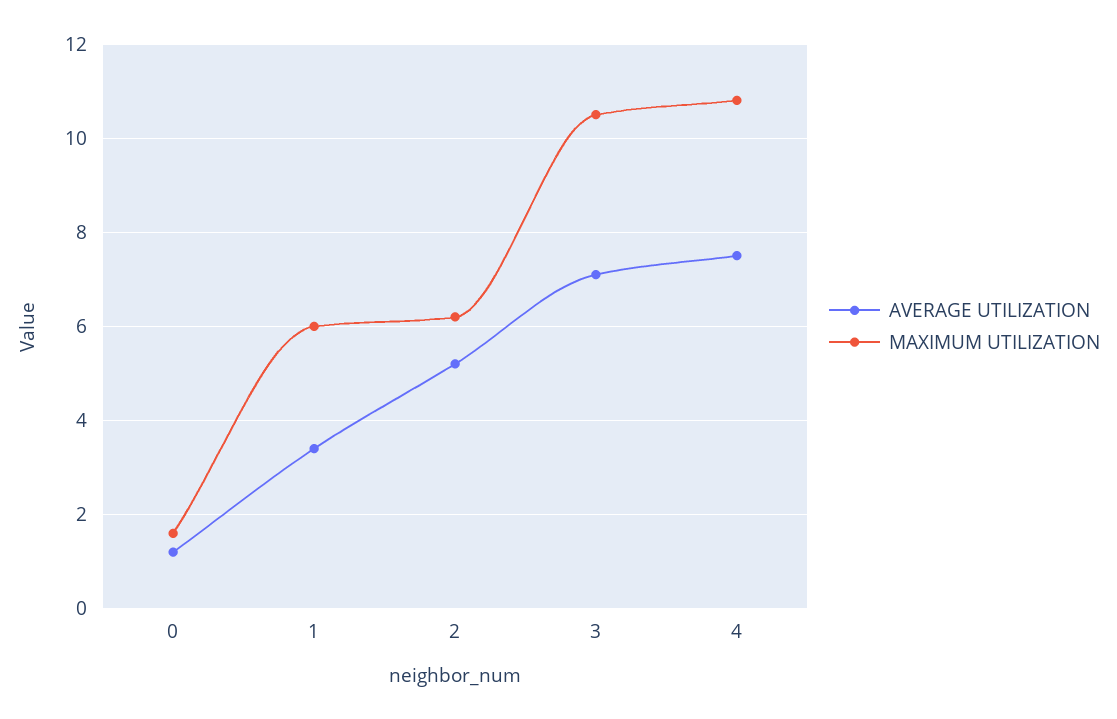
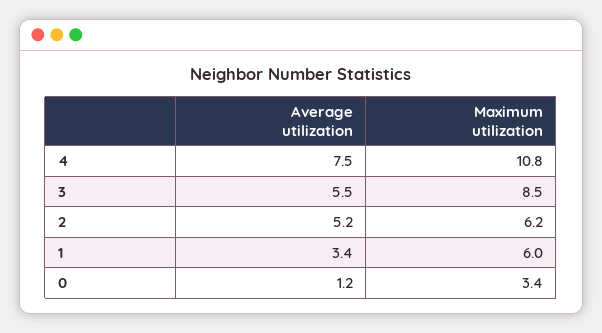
MAXIMUM UTILIZATION, 0: 1.5 -> 3.4
AVERAGE UTILIZATION, 3: 7 -> 5.5
MAXIMUM UTILIZATION, 3: 10.5 -> 8.5

